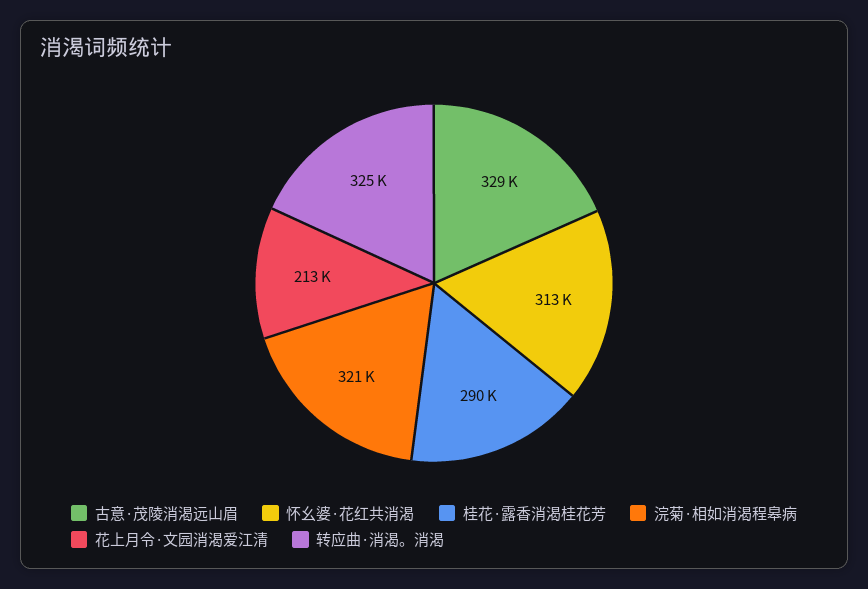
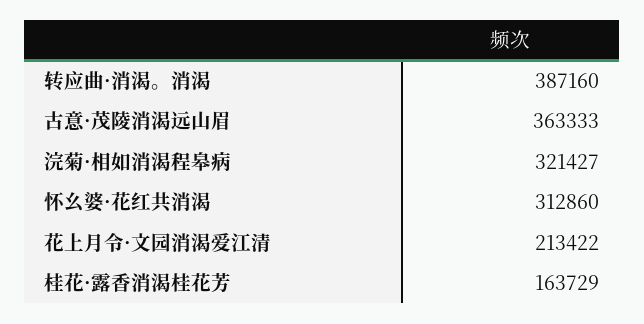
古意·茂陵消渴远山眉: 329000 -> 363333
桂花·露香消渴桂花芳: 290000 -> 163729
转应曲·消渴。消渴: 325000 -> 387160

